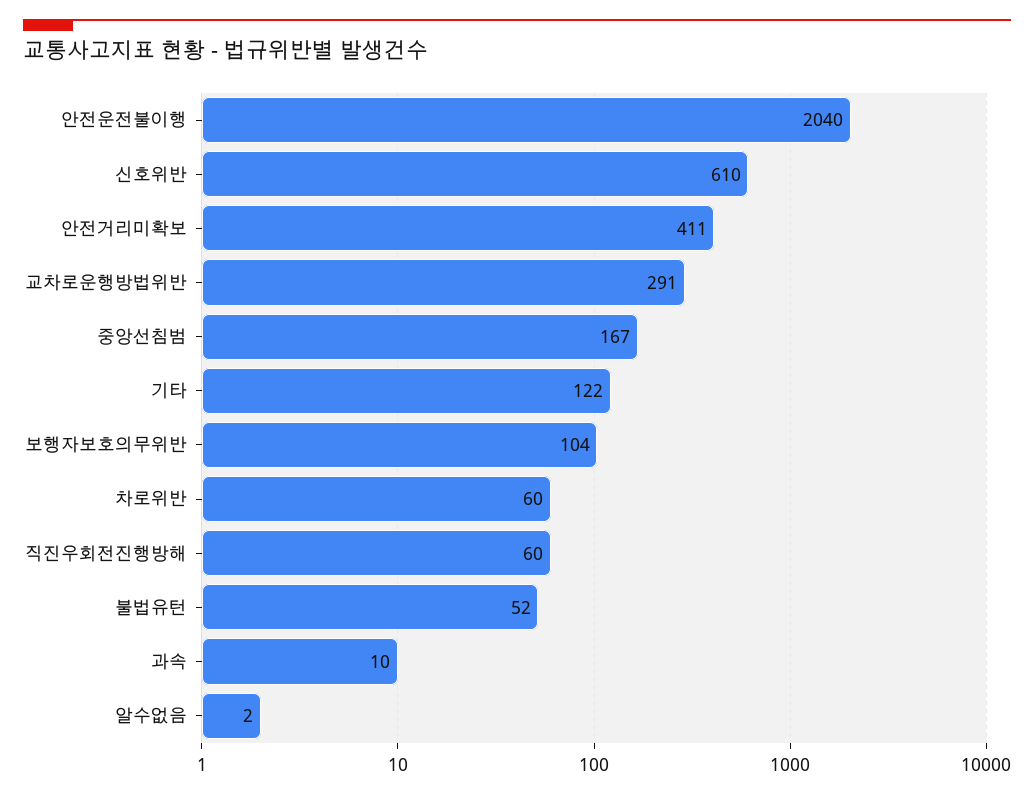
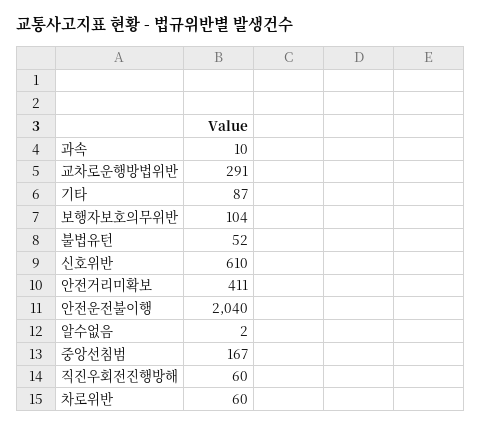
기타: 122 -> 87

